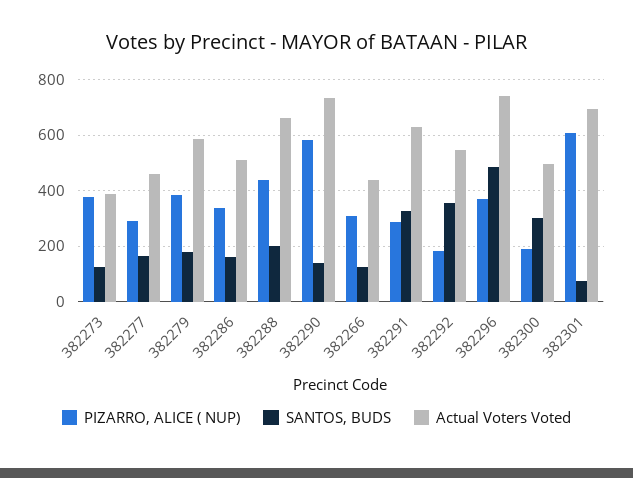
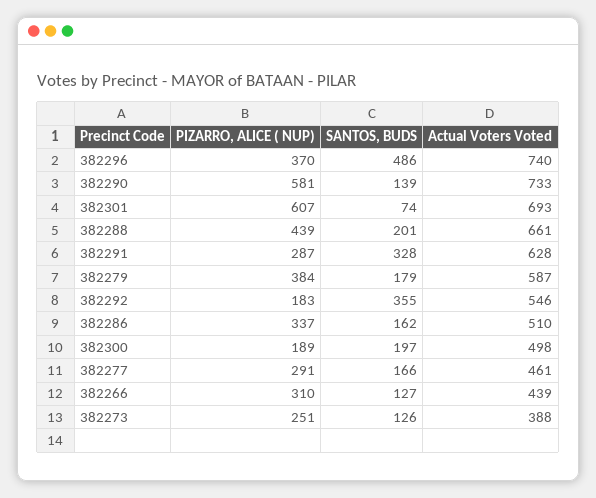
PIZARRO, ALICE ( NUP), 382273: 375 -> 251
SANTOS, BUDS, 382300: 300 -> 197

